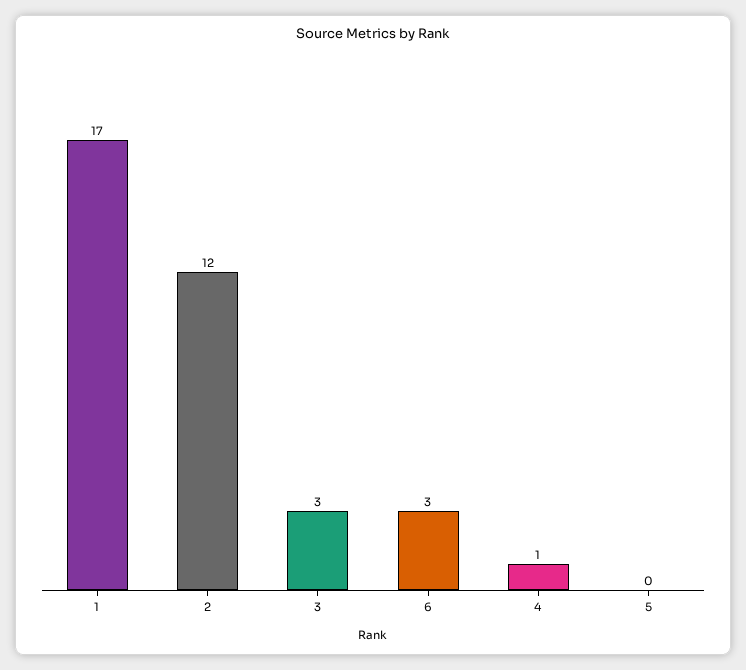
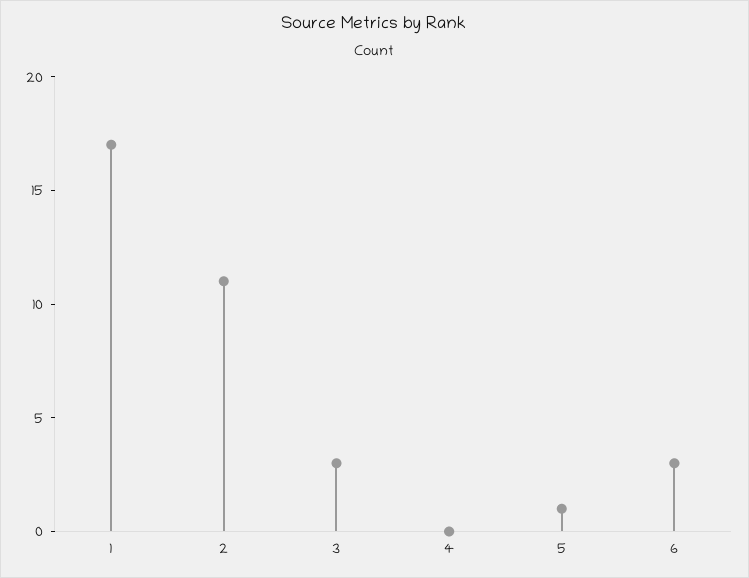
2: 12 -> 11
4: 1 -> 0
5: 0 -> 1

